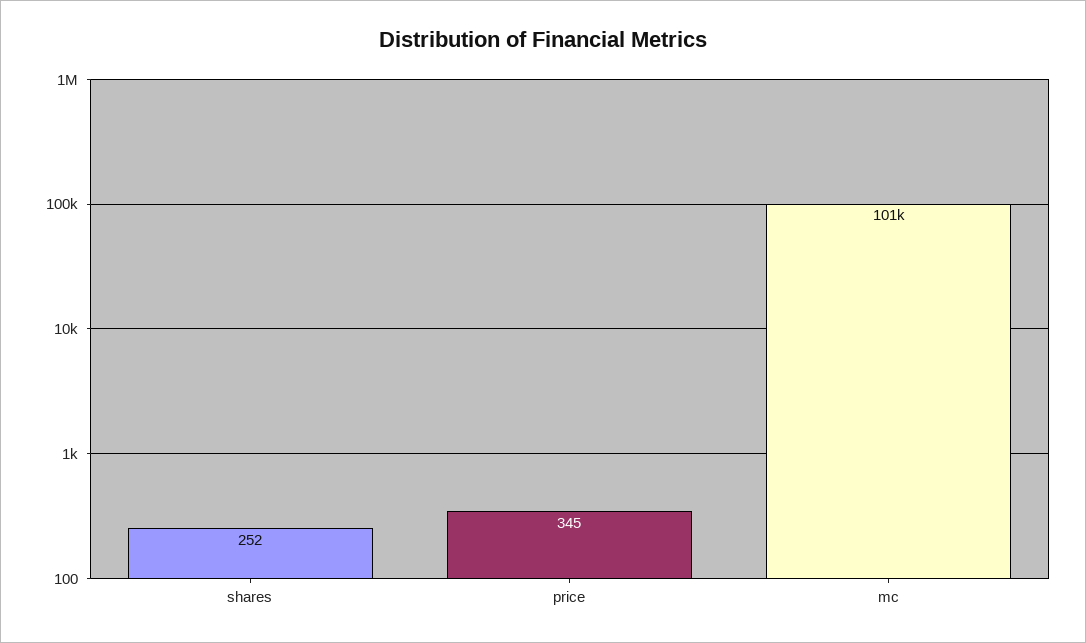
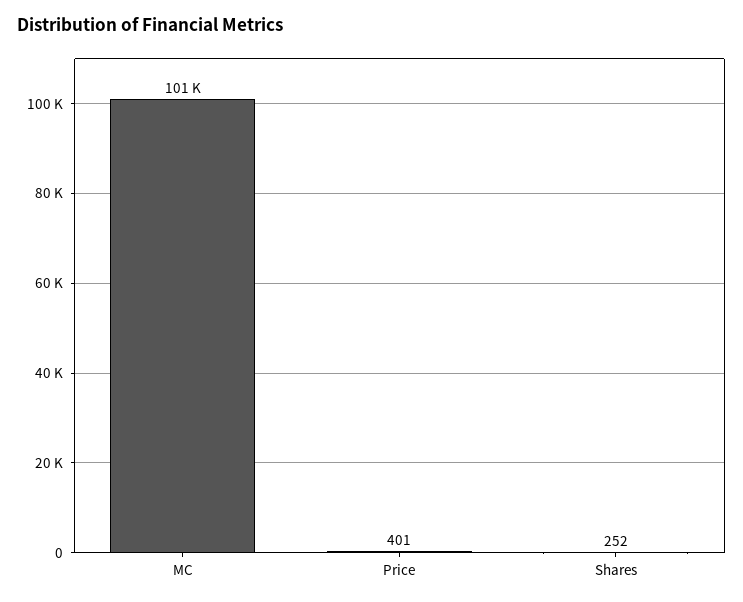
price: 345 -> 401

